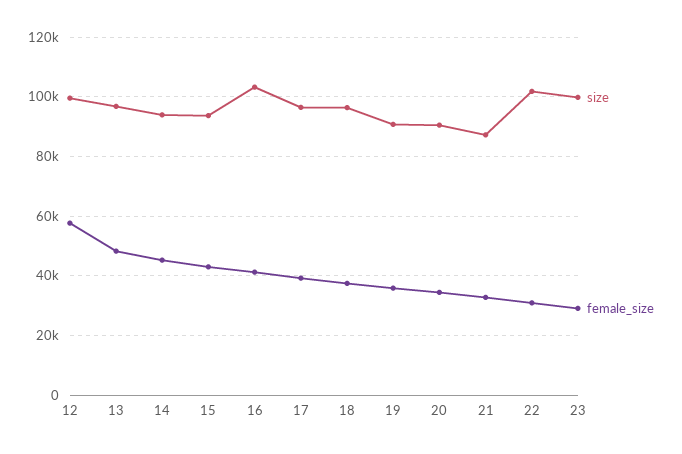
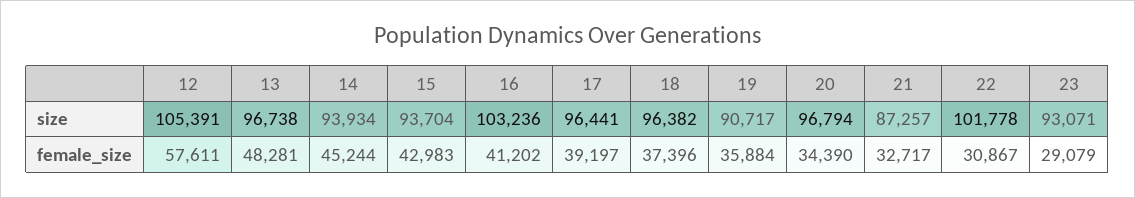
size, 12: 100000 -> 105391
size, 20: 90000 -> 96794
size, 23: 100000 -> 93071

